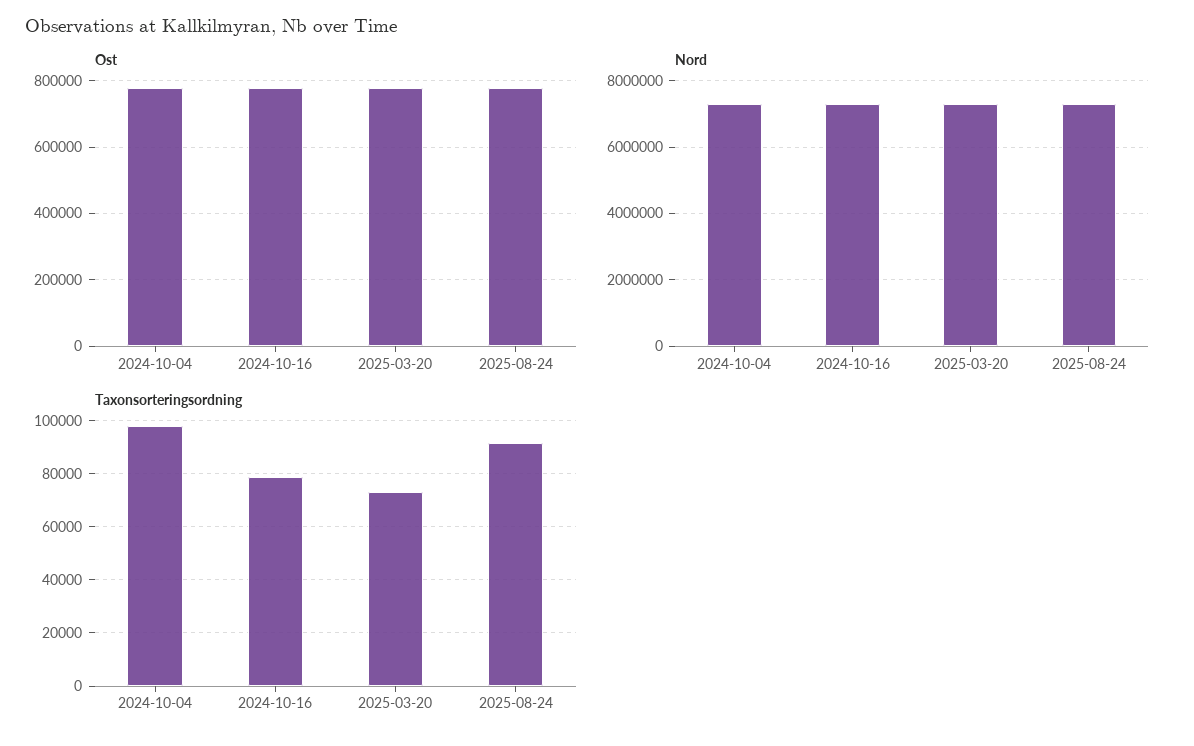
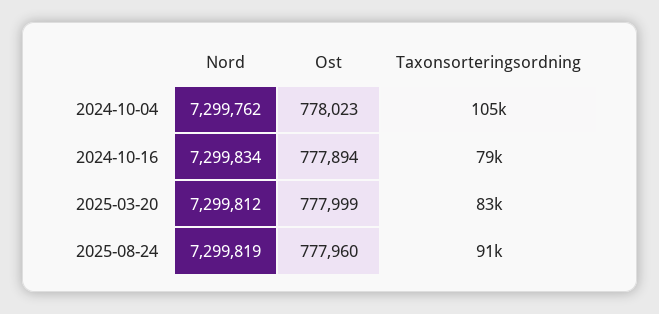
Taxonsorteringsordning, 2024-10-04: 97500 -> 105000
Taxonsorteringsordning, 2025-03-20: 72500 -> 83000

